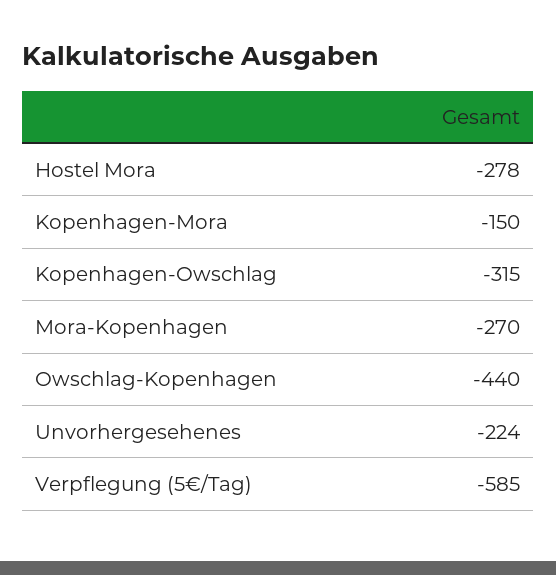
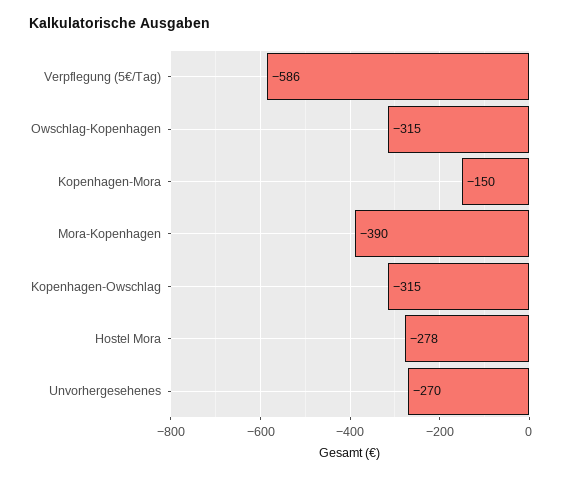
Mora-Kopenhagen: -270 -> -390
Owschlag-Kopenhagen: -440 -> -315
Unvorhergesehenes: -224 -> -270
Verpflegung (5€/Tag): -585 -> -586

